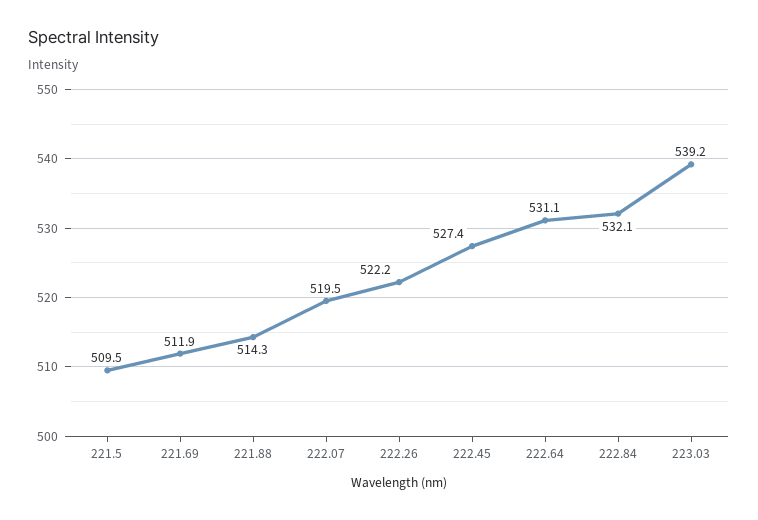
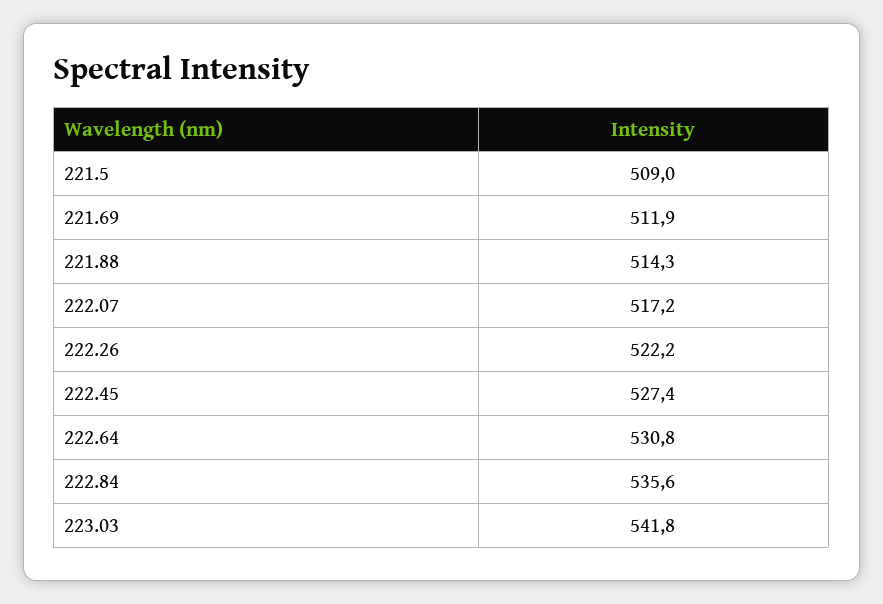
221.5: 509.5 -> 509
222.07: 519.5 -> 517.2
222.64: 531.1 -> 530.8
222.84: 532.1 -> 535.6
223.03: 539.2 -> 541.8

